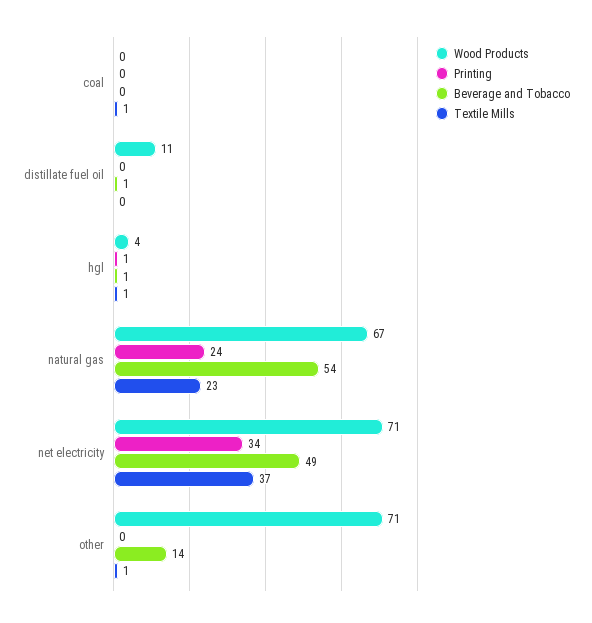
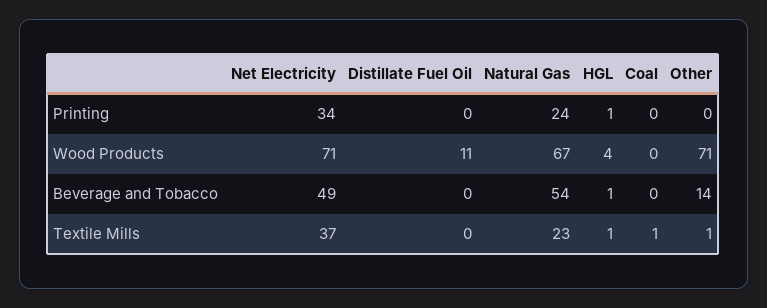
Beverage and Tobacco, distillate fuel oil: 1 -> 0

